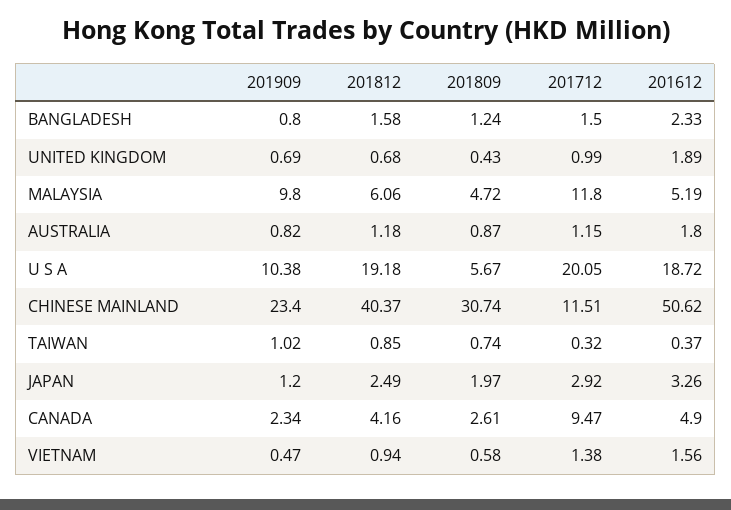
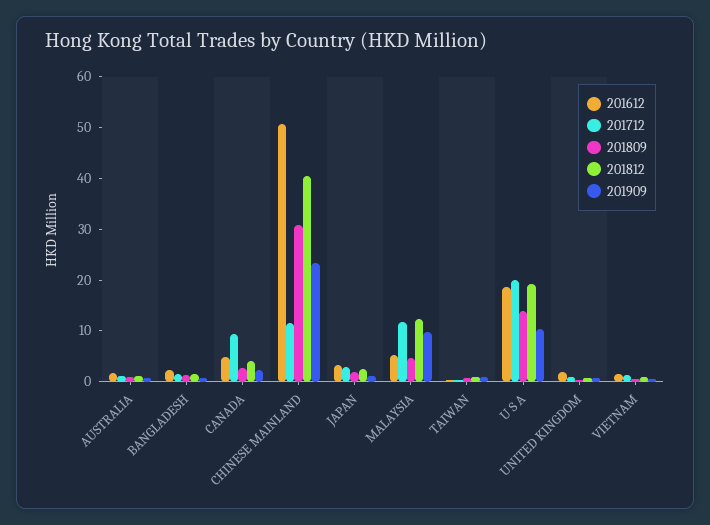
201812, MALAYSIA: 6.06 -> 12
201809, U S A: 5.67 -> 14

